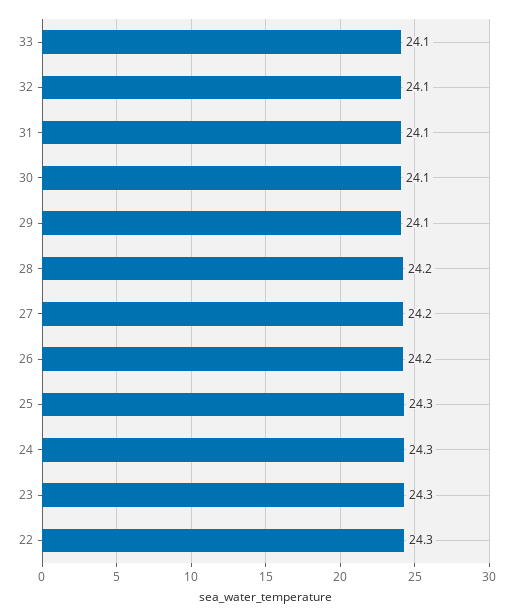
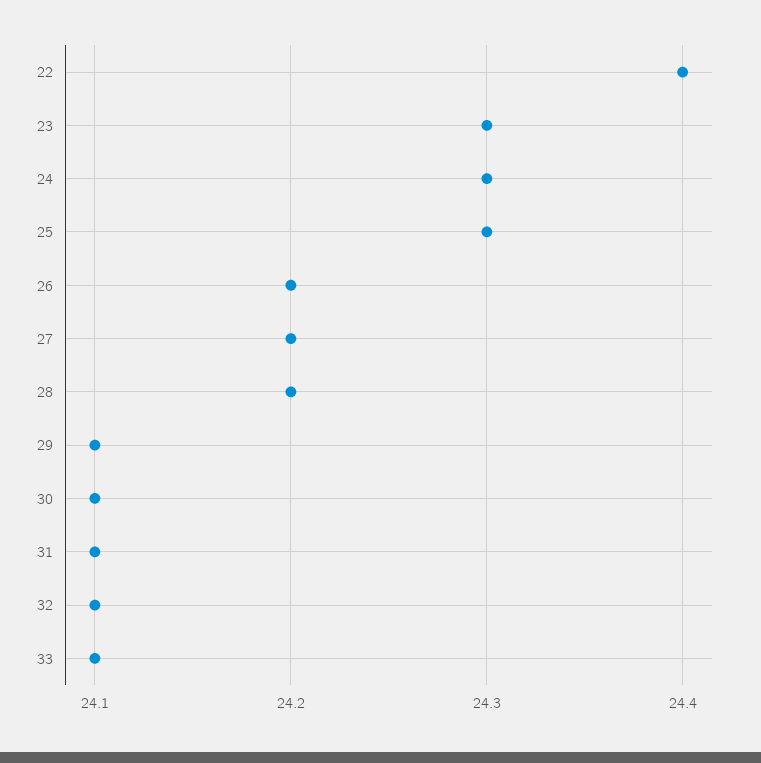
22: 24.3 -> 24.4

